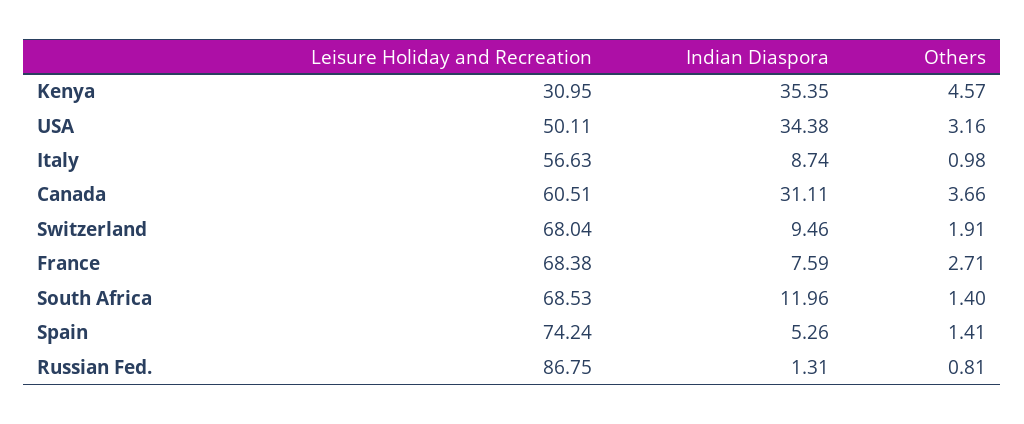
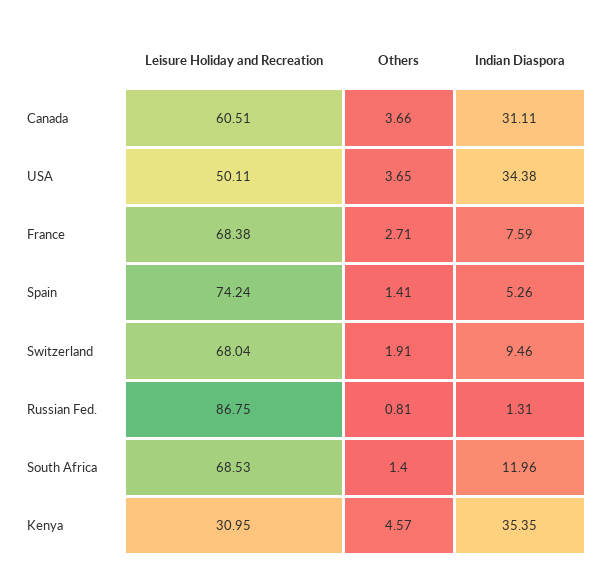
Others, USA: 3.16 -> 3.65
Leisure Holiday and Recreation, Italy: 56.63 -> none
Indian Diaspora, Italy: 8.74 -> none
Others, Italy: 0.98 -> none

